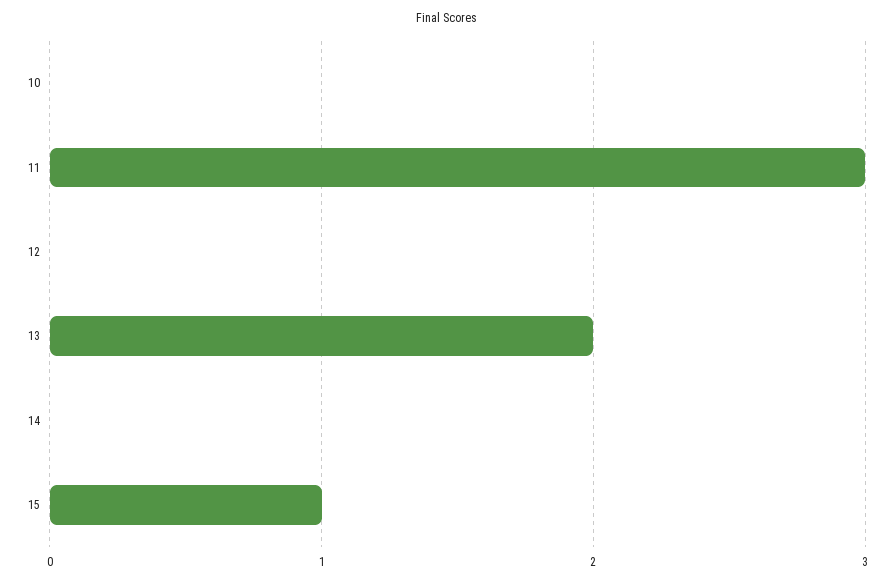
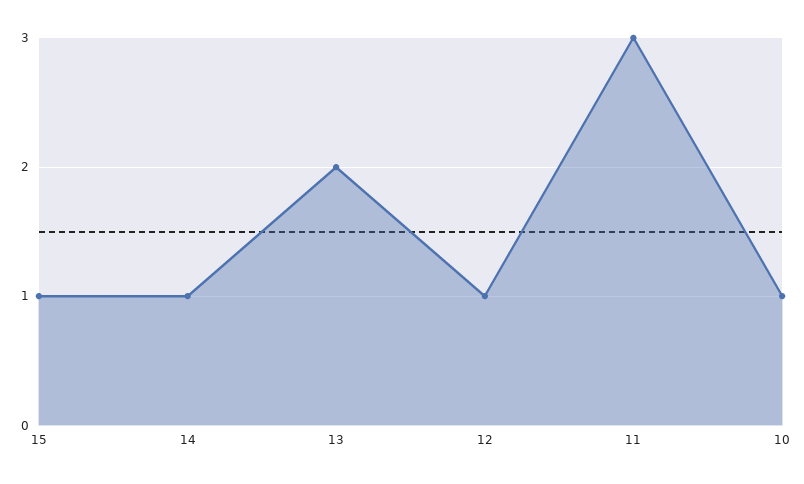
10: 0 -> 1
12: 0 -> 1
14: 0 -> 1

